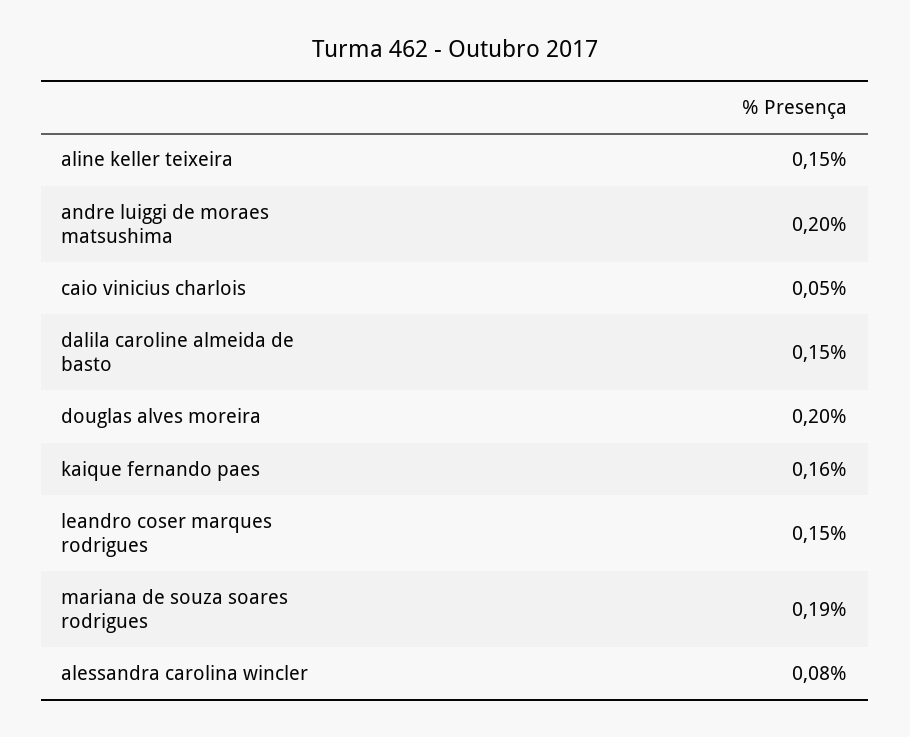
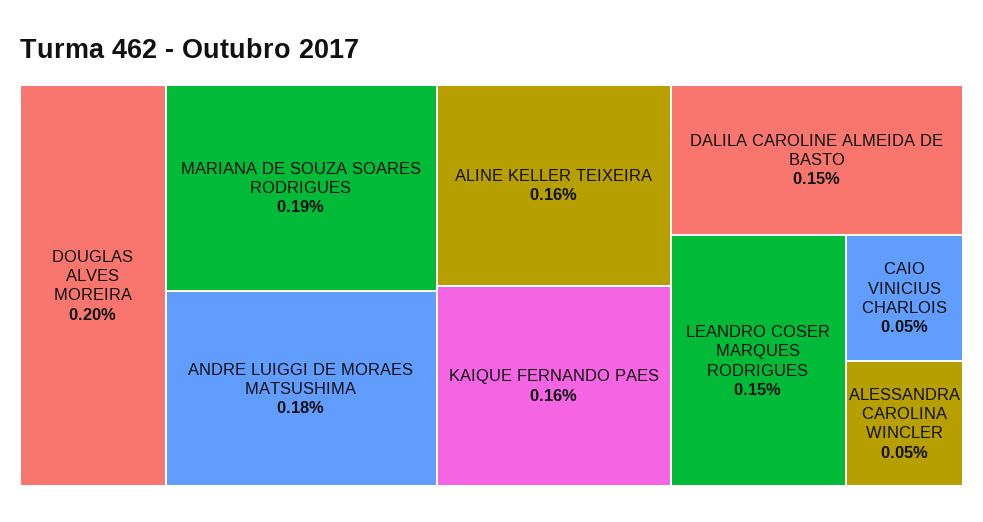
aline keller teixeira: 0.15 -> 0.16
andre luiggi de moraes matsushima: 0.2 -> 0.18
alessandra carolina wincler: 0.08 -> 0.05

